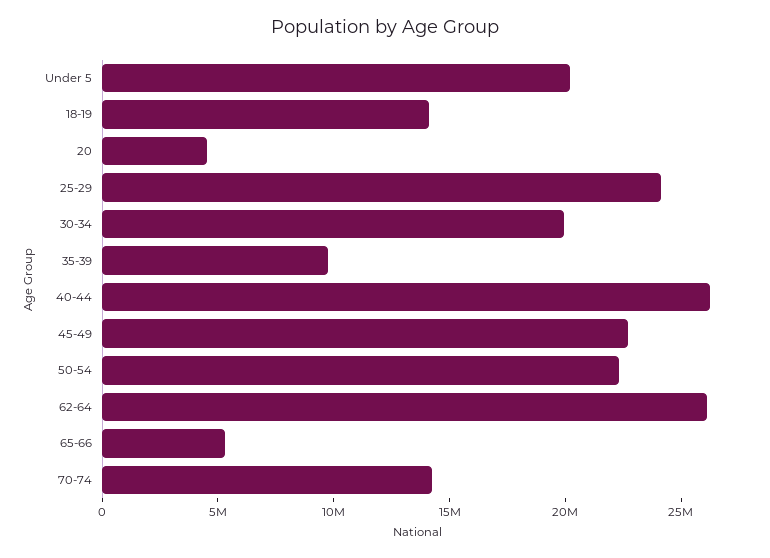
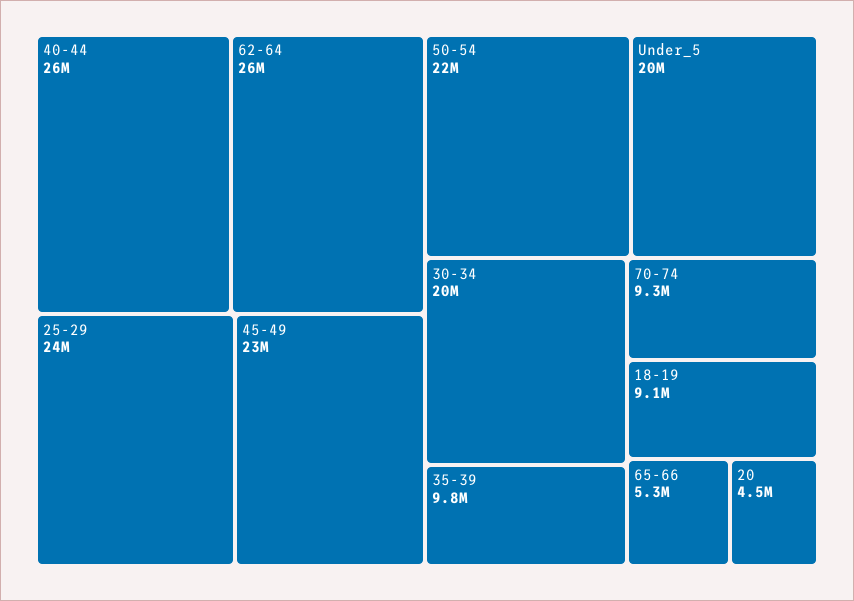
18-19: 14000000 -> 9100000
70-74: 14000000 -> 9300000

